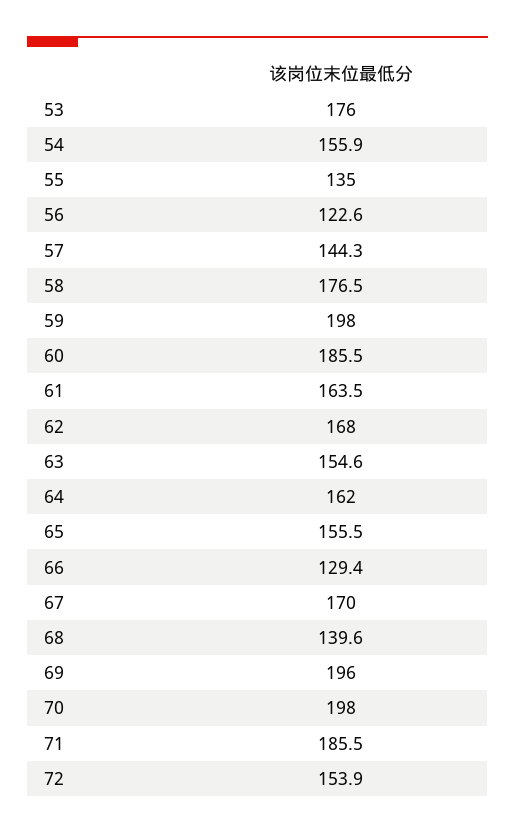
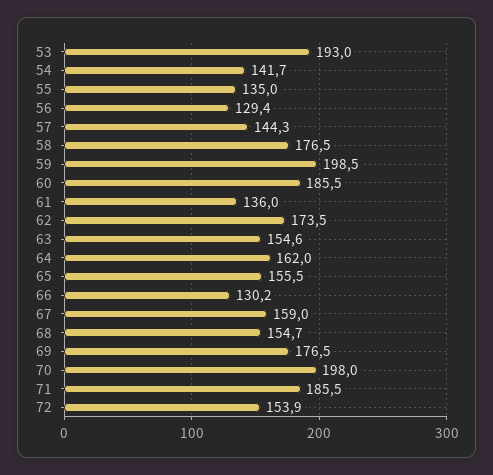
53: 176 -> 193
54: 155.9 -> 141.7
56: 122.6 -> 129.4
59: 198 -> 198.5
61: 163.5 -> 136
62: 168 -> 173.5
66: 129.4 -> 130.2
67: 170 -> 159
68: 139.6 -> 154.7
69: 196 -> 176.5

